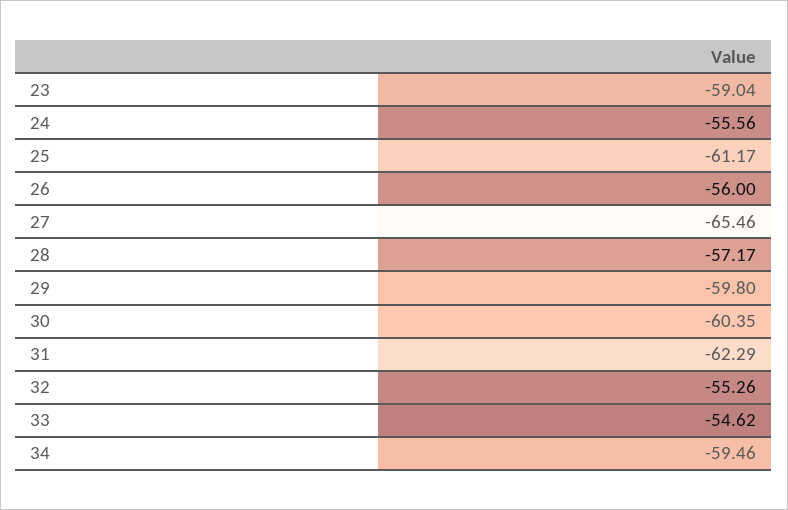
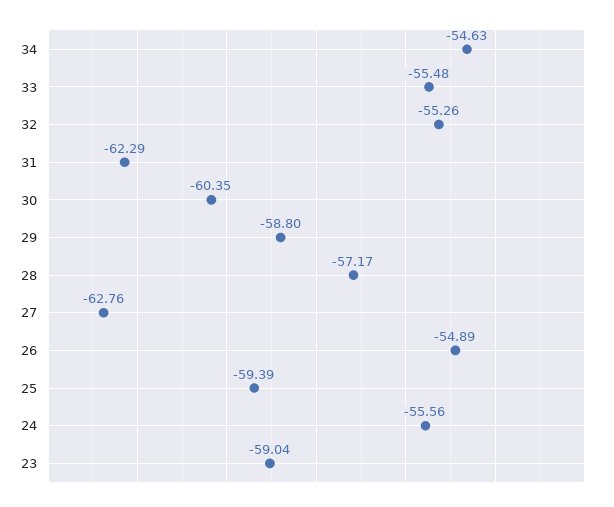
25: -61.17 -> -59.39
26: -56 -> -54.89
27: -65.46 -> -62.76
29: -59.8 -> -58.8
33: -54.62 -> -55.48
34: -59.46 -> -54.63

